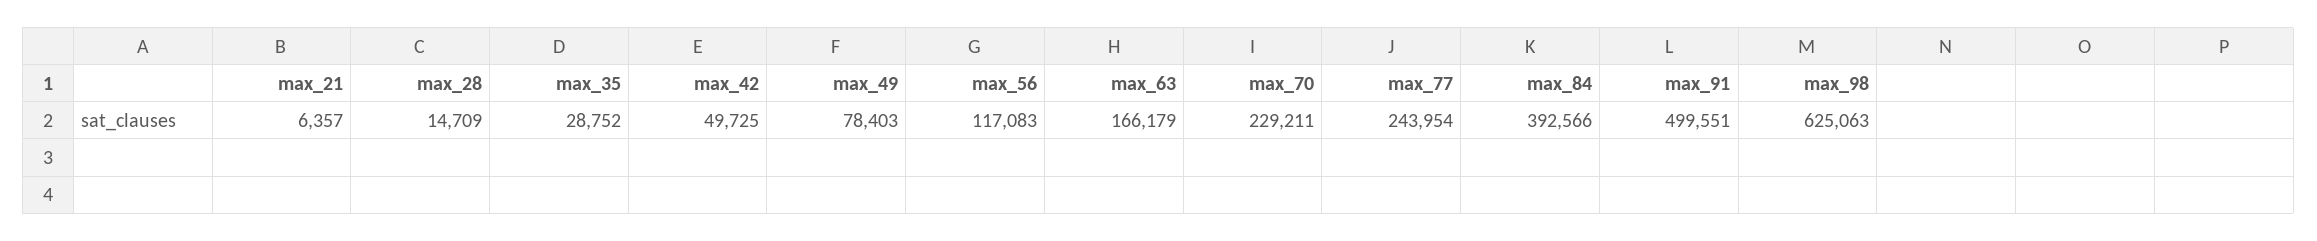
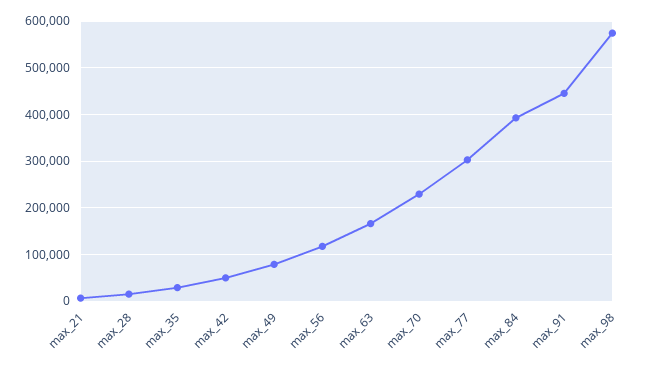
max_77: 243954 -> 300000
max_91: 499551 -> 440000
max_98: 625063 -> 580000

